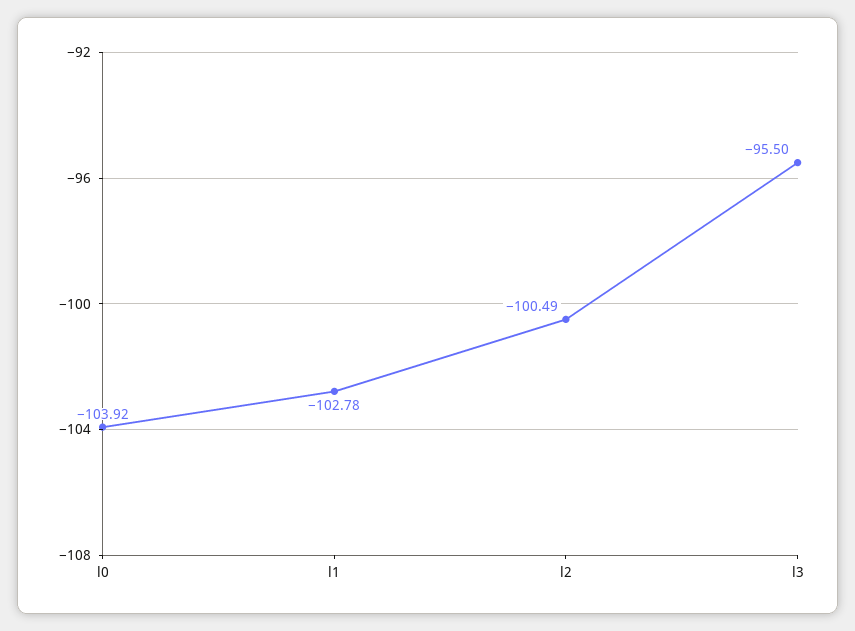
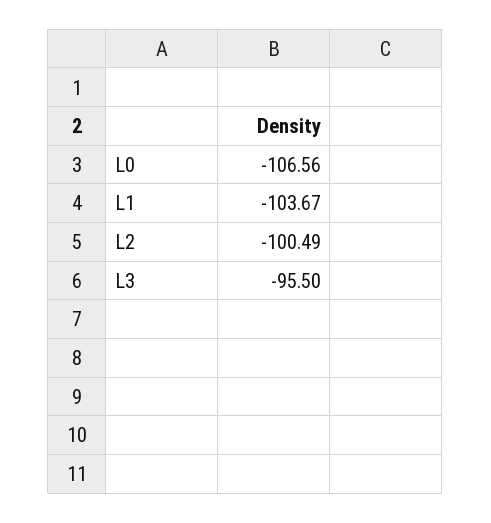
l0: -103.92 -> -106.56
l1: -102.78 -> -103.67

